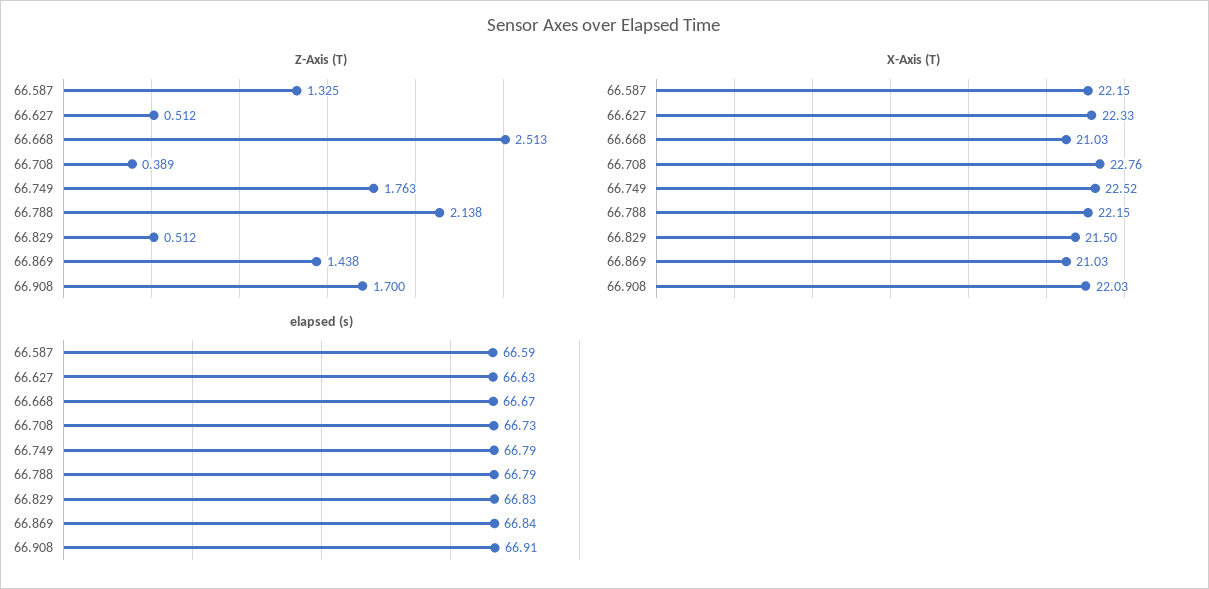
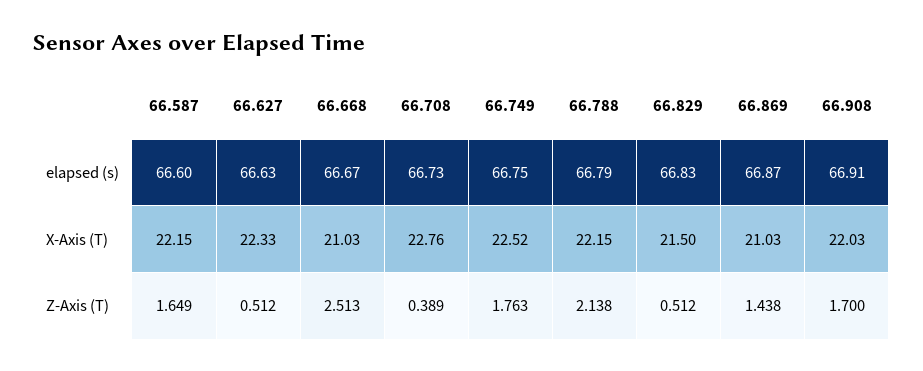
Z-Axis (T), 66.587: 1.325 -> 1.649
elapsed (s), 66.587: 66.59 -> 66.6
elapsed (s), 66.749: 66.79 -> 66.75
elapsed (s), 66.869: 66.84 -> 66.87

